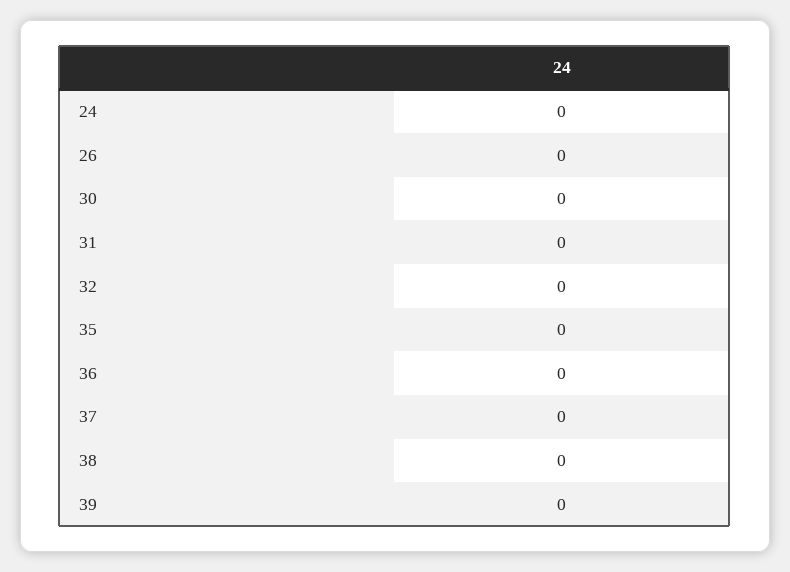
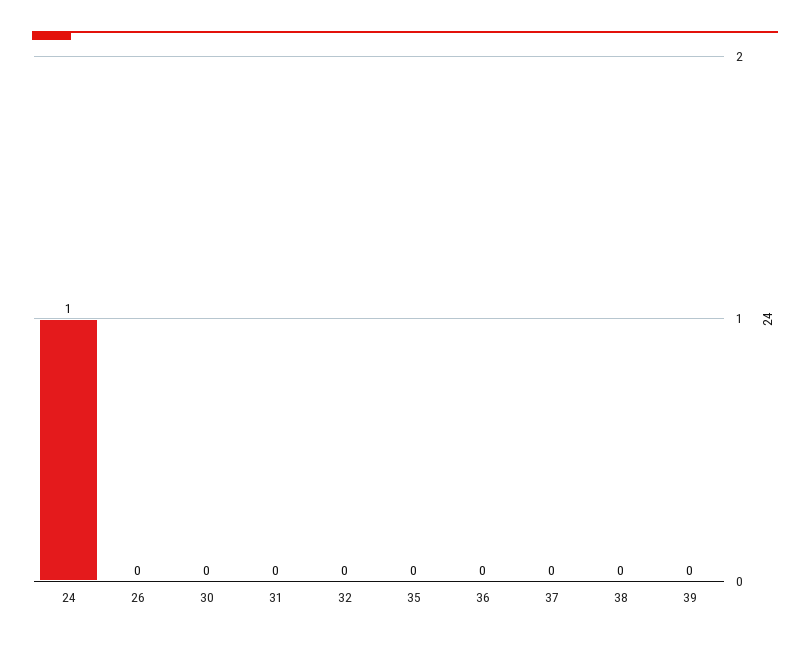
24: 0 -> 1

